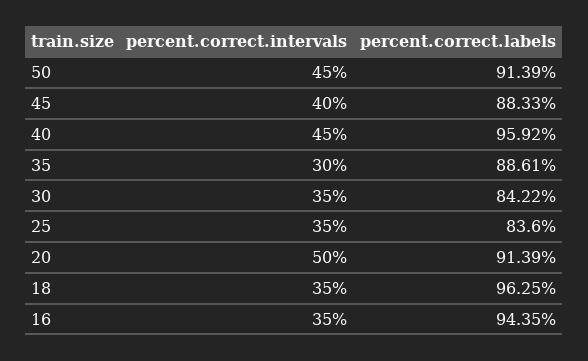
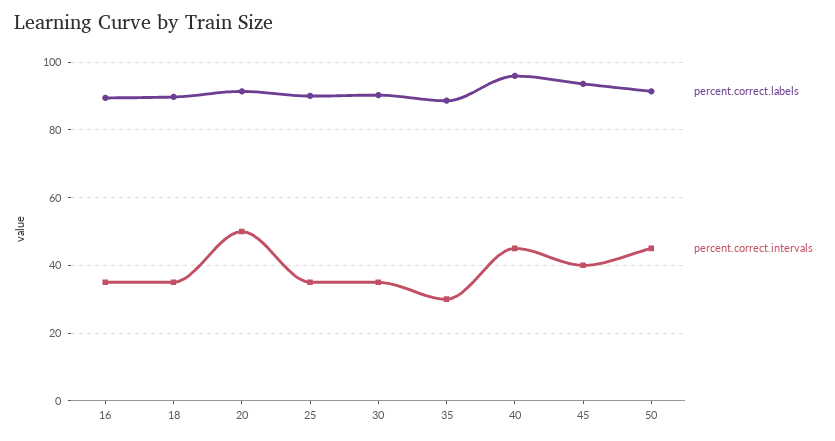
percent.correct.labels, 45: 88.33 -> 94
percent.correct.labels, 30: 84.22 -> 90
percent.correct.labels, 25: 83.6 -> 90
percent.correct.labels, 18: 96.25 -> 90
percent.correct.labels, 16: 94.35 -> 90

